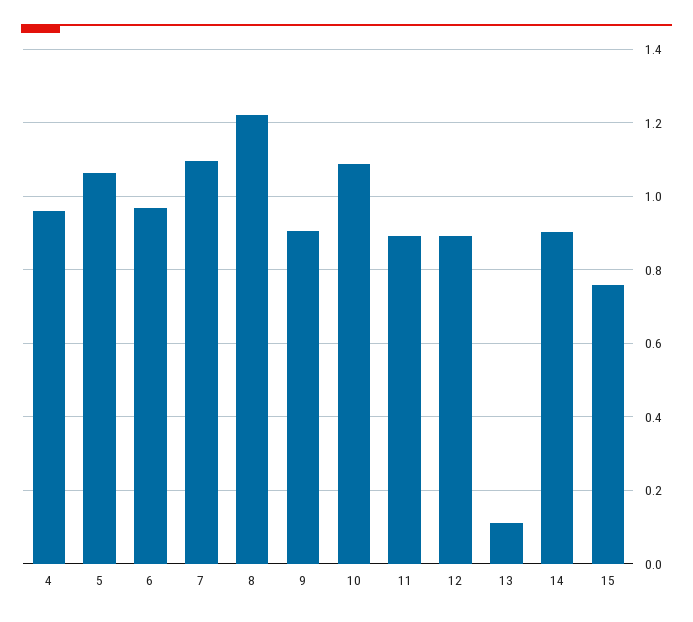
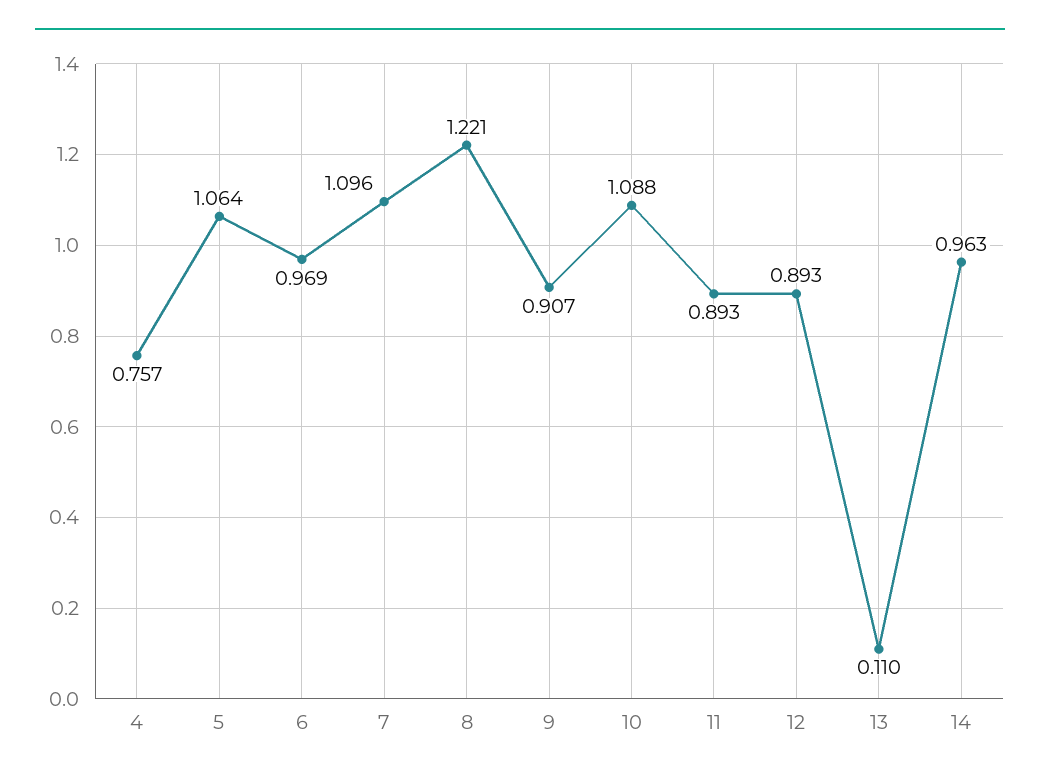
4: 0.96 -> 0.757
14: 0.9 -> 0.963
15: 0.76 -> none

